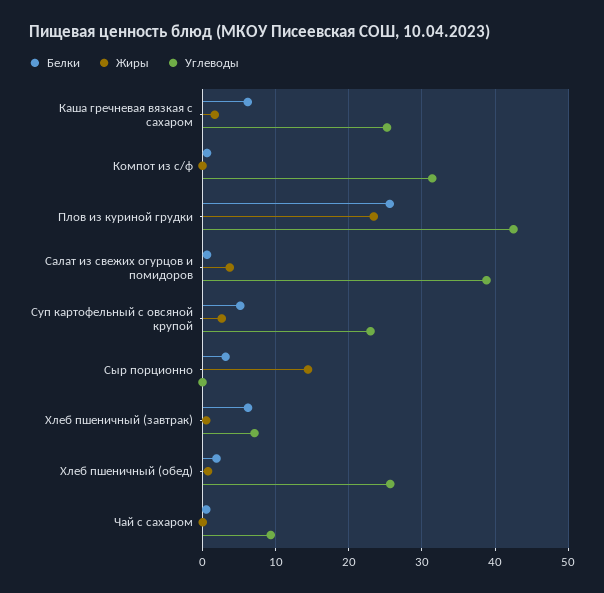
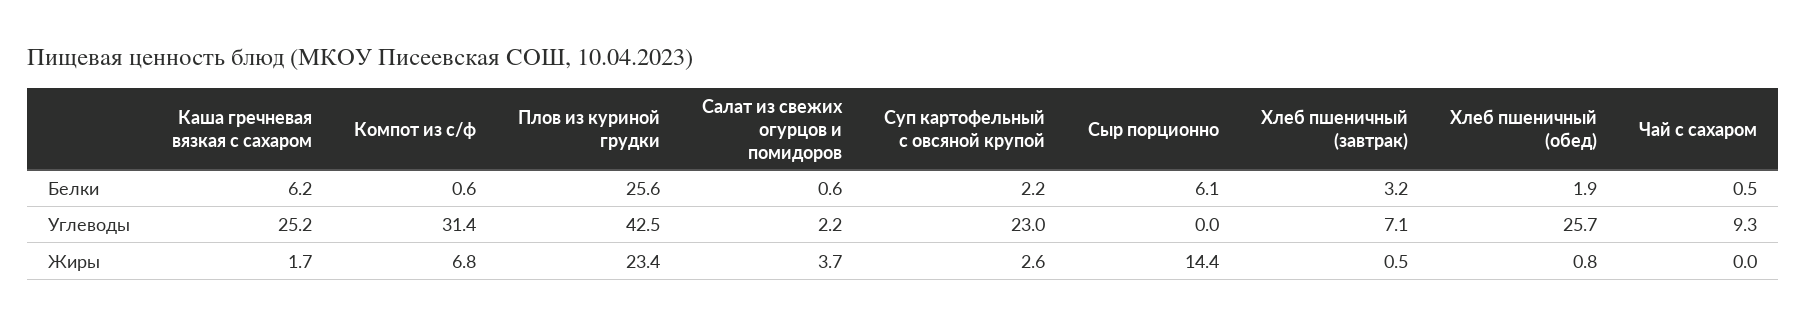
Жиры, Компот из с/ф: 0 -> 6.8
Углеводы, Салат из свежих огурцов и помидоров: 39 -> 2.2
Белки, Суп картофельный с овсяной крупой: 5 -> 2.2
Белки, Сыр порционно: 3 -> 6.1
Белки, Хлеб пшеничный (завтрак): 6 -> 3.2

